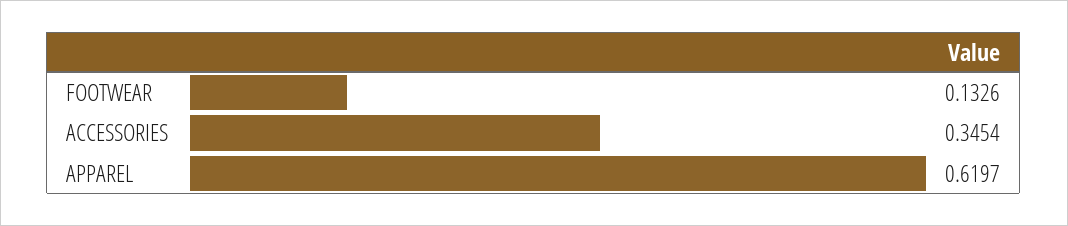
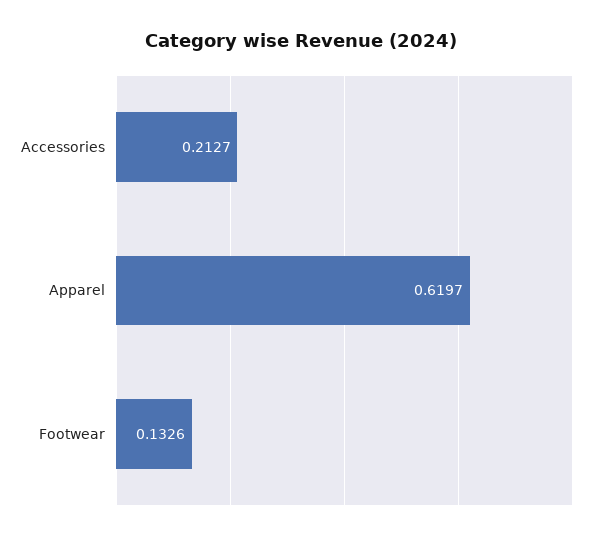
ACCESSORIES: 0.3454 -> 0.2127

